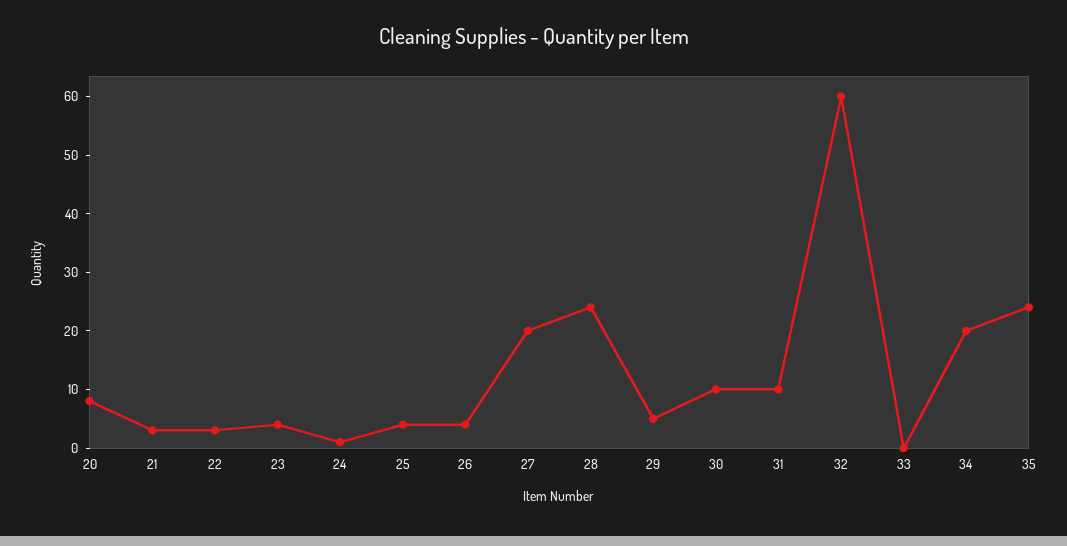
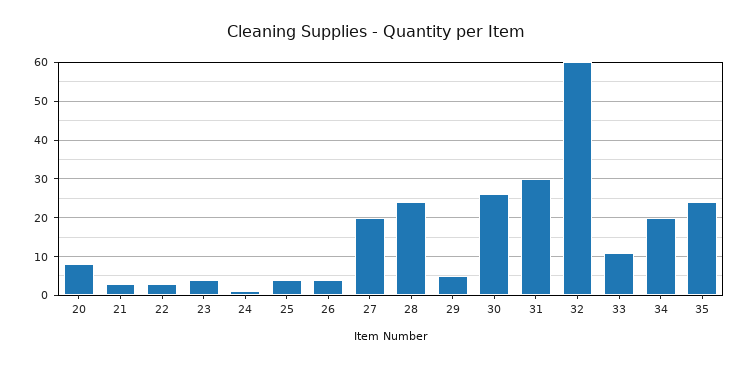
30: 10 -> 25
31: 10 -> 30
33: 0 -> 10

